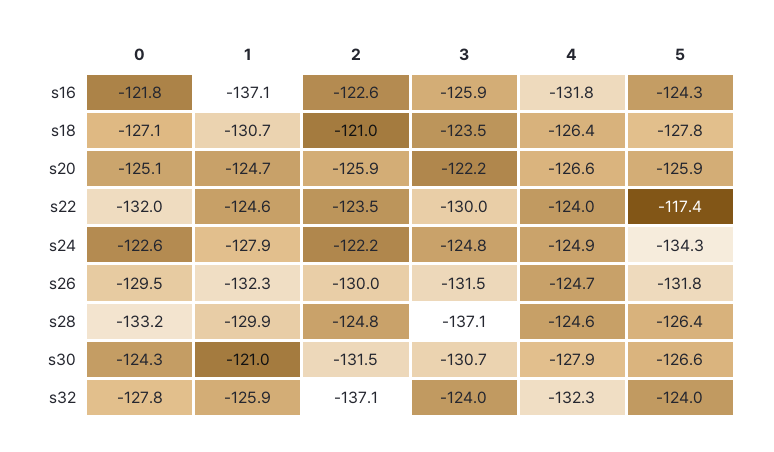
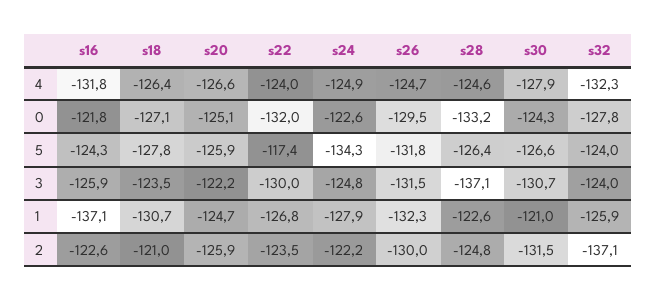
1, s22: -124.6 -> -126.8
1, s28: -129.9 -> -122.6

